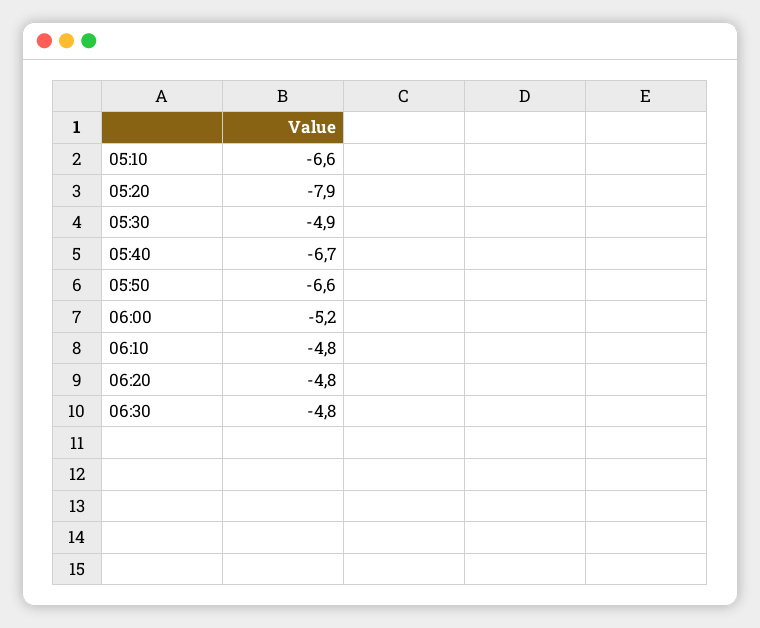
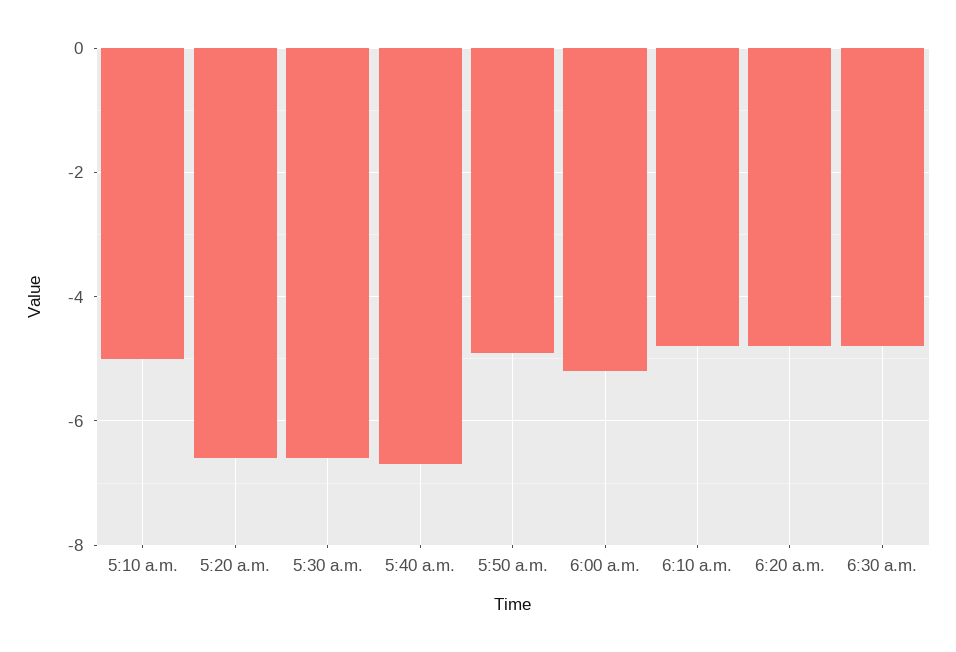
05:10: -6.6 -> -5
05:20: -7.9 -> -6.5
05:30: -4.9 -> -6.5
05:50: -6.6 -> -5

